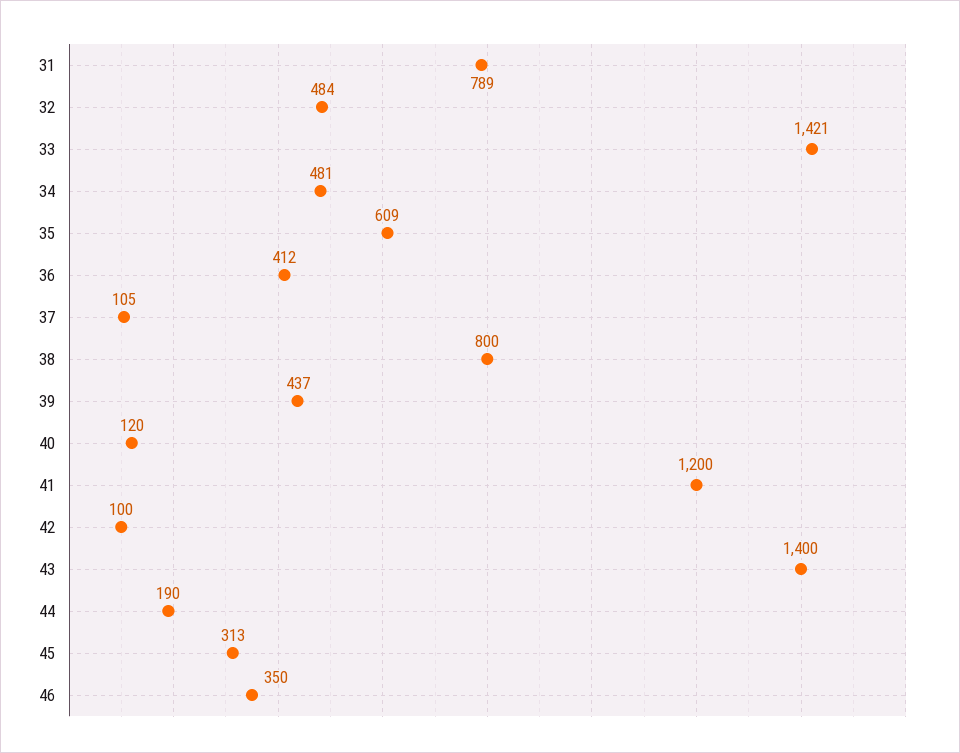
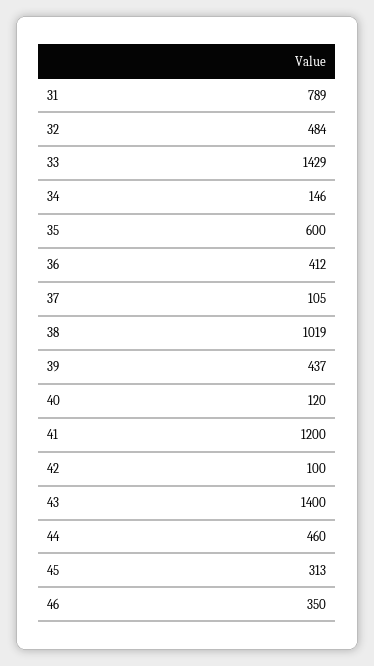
33: 1421 -> 1429
34: 481 -> 146
35: 609 -> 600
38: 800 -> 1019
44: 190 -> 460

